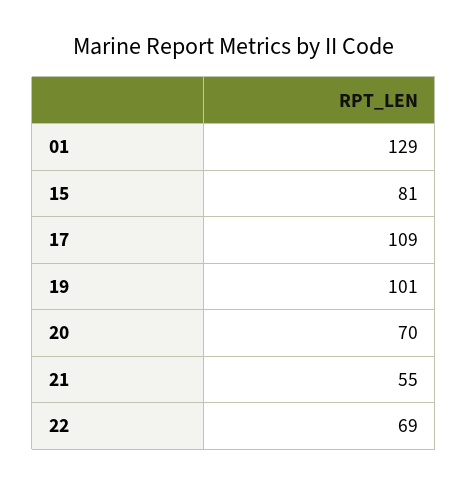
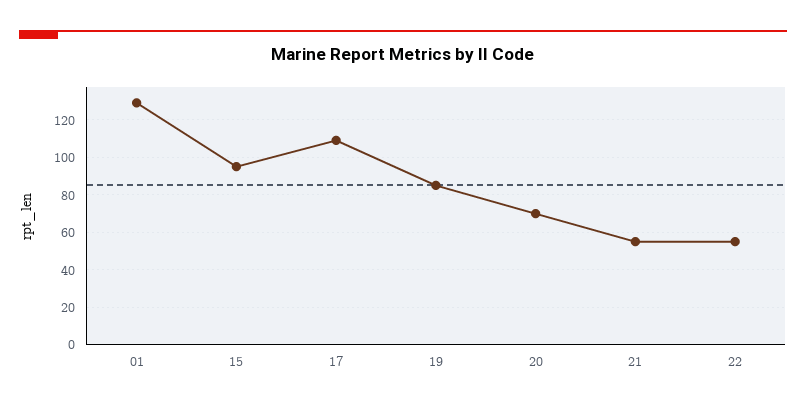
15: 81 -> 95
19: 101 -> 85
22: 69 -> 55

